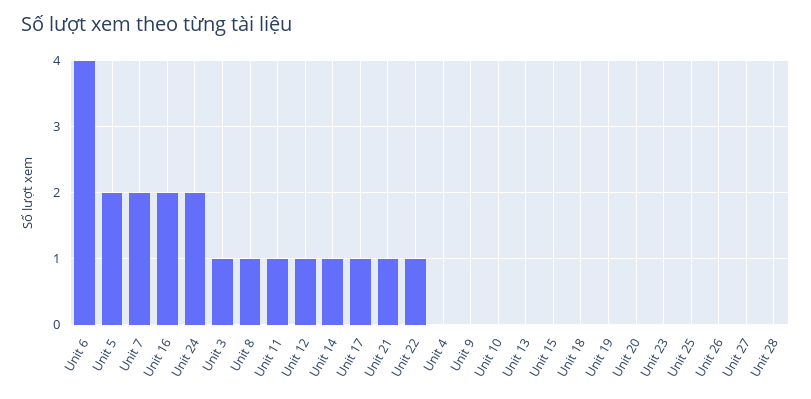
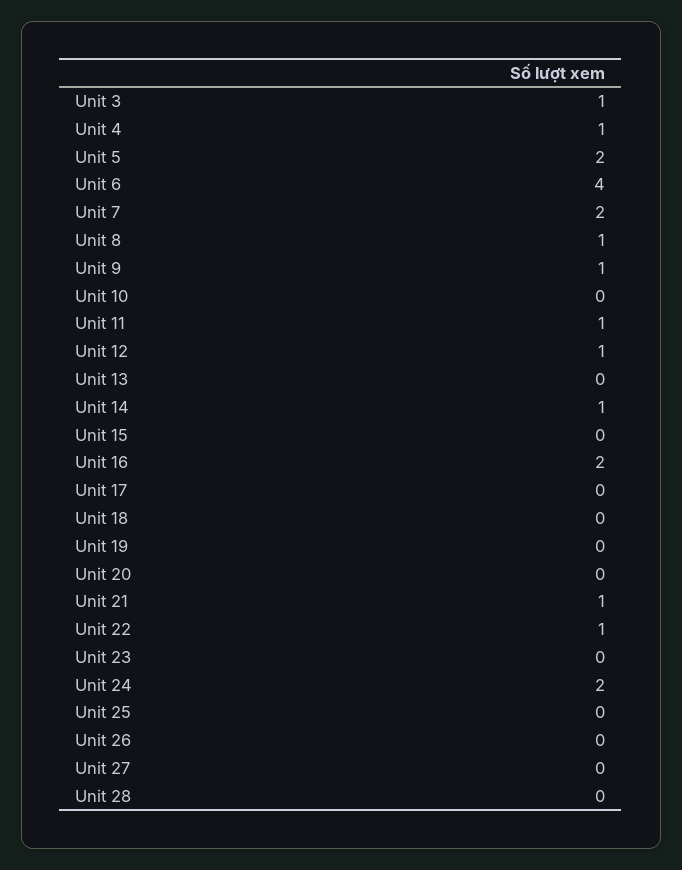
Unit 17: 1 -> 0
Unit 4: 0 -> 1
Unit 9: 0 -> 1

